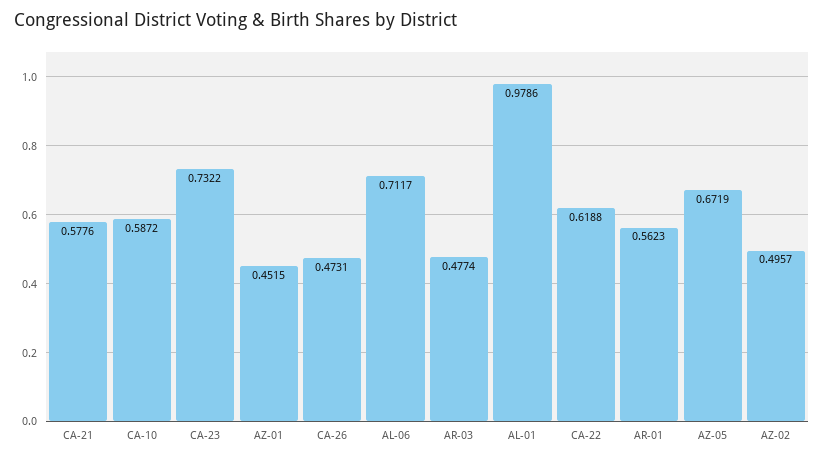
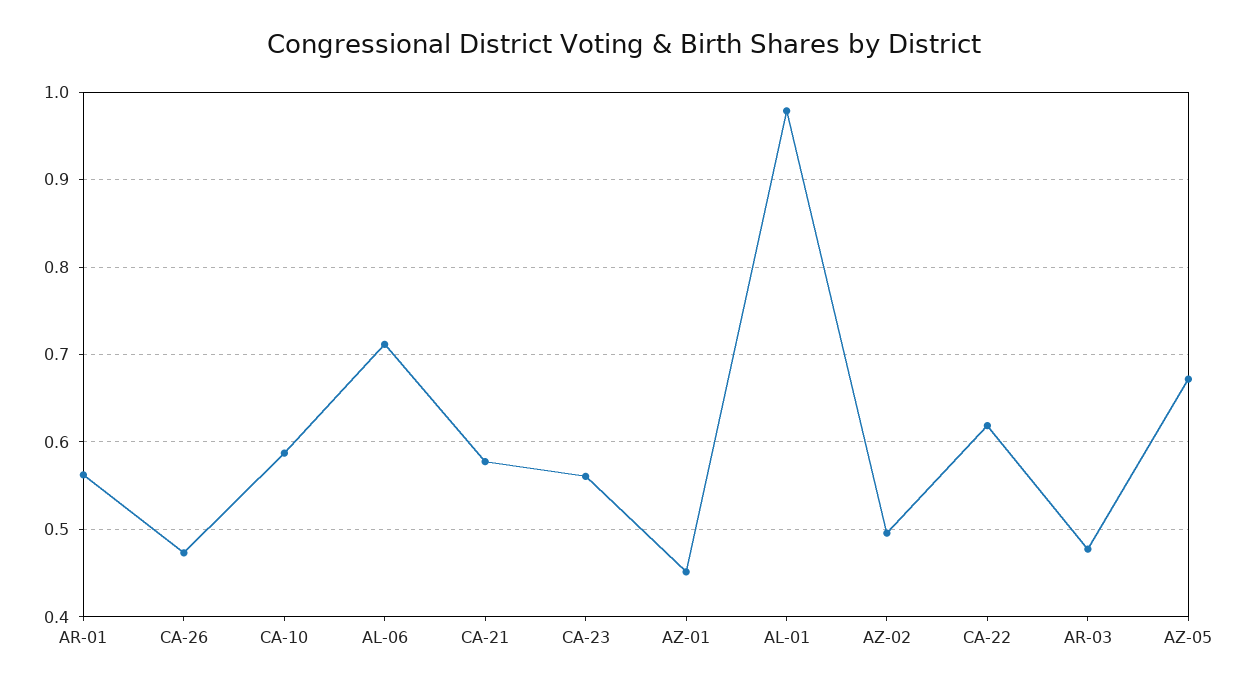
CA-23: 0.7322 -> 0.56

